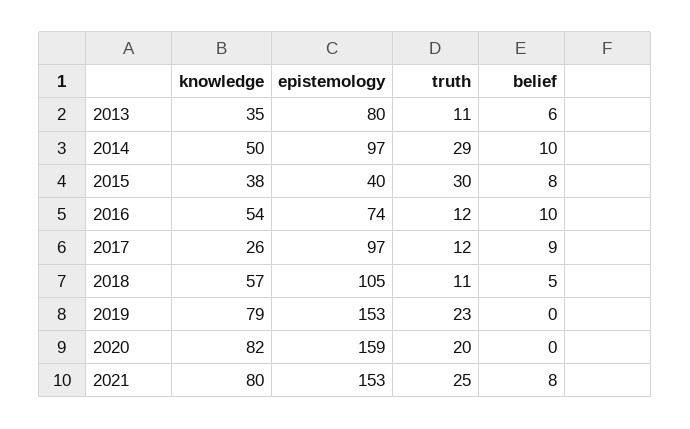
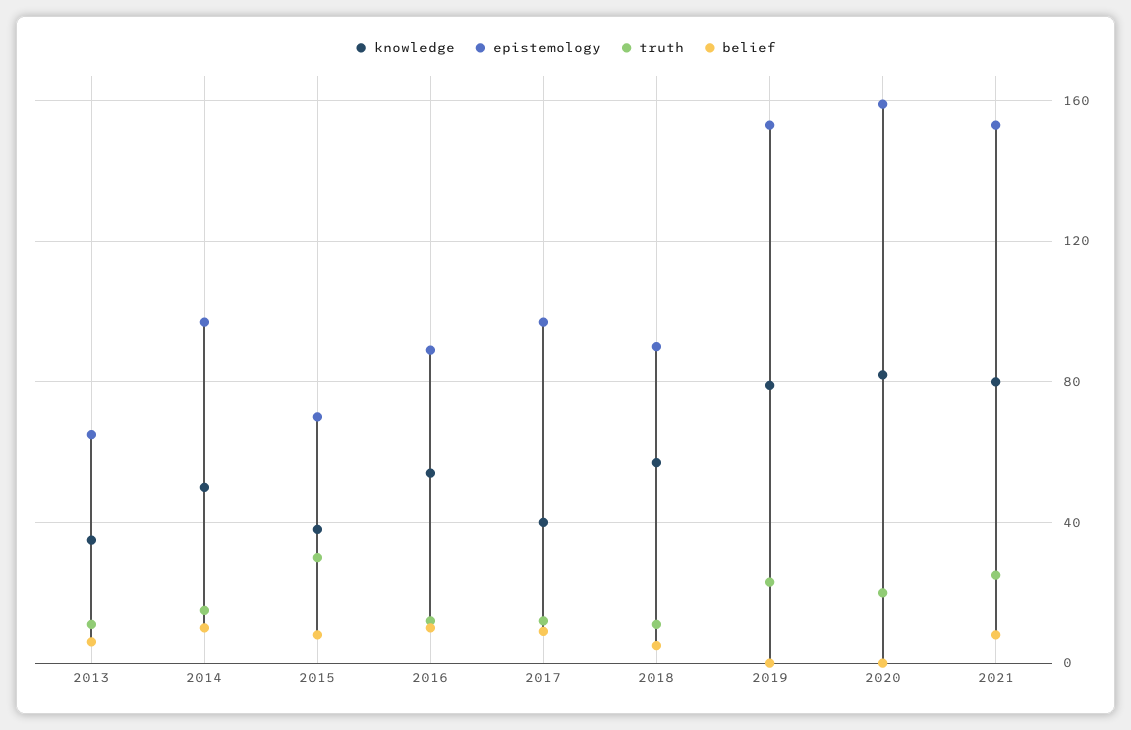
epistemology, 2013: 80 -> 65
truth, 2014: 29 -> 15
epistemology, 2015: 40 -> 70
epistemology, 2016: 74 -> 90
knowledge, 2017: 26 -> 40
epistemology, 2018: 105 -> 90

